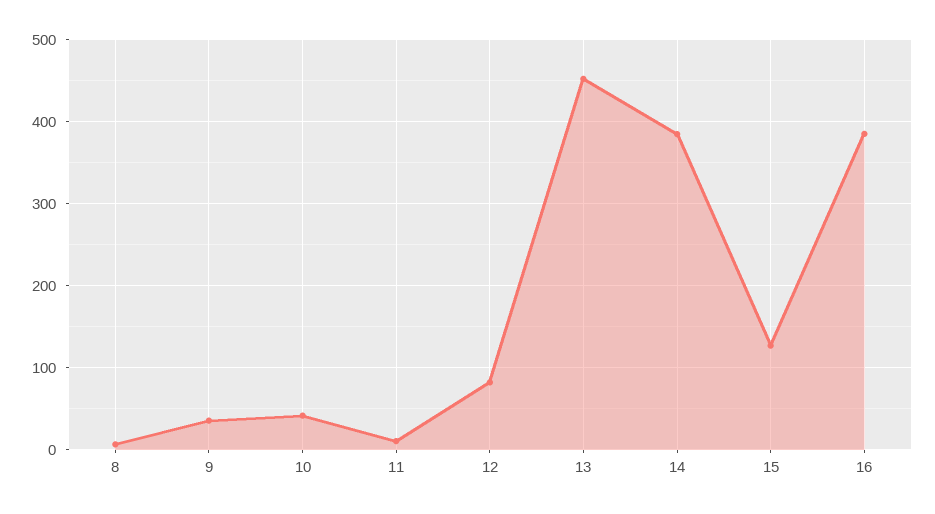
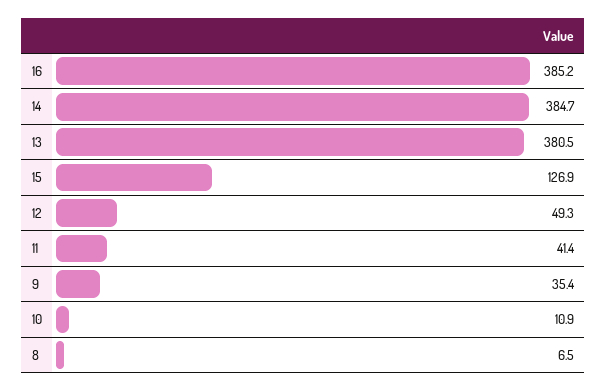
10: 40 -> 10.9
11: 10 -> 41.4
12: 80 -> 49.3
13: 450 -> 380.5

